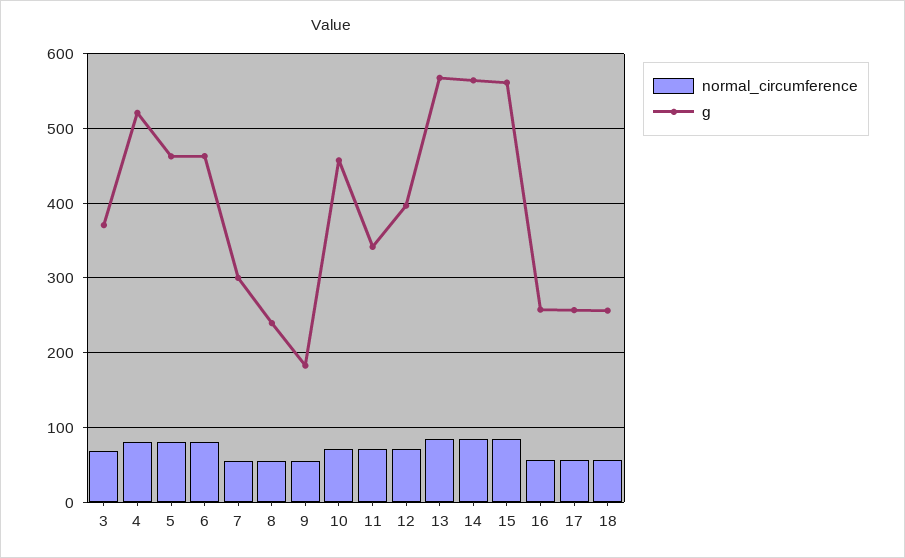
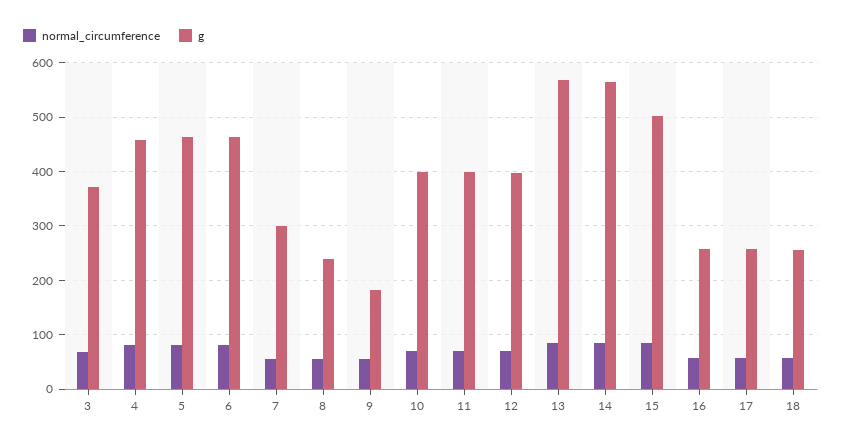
g, 4: 520 -> 460
g, 10: 460 -> 400
g, 11: 340 -> 400
g, 15: 560 -> 500

